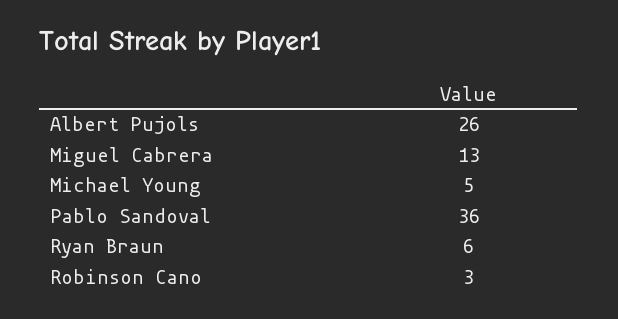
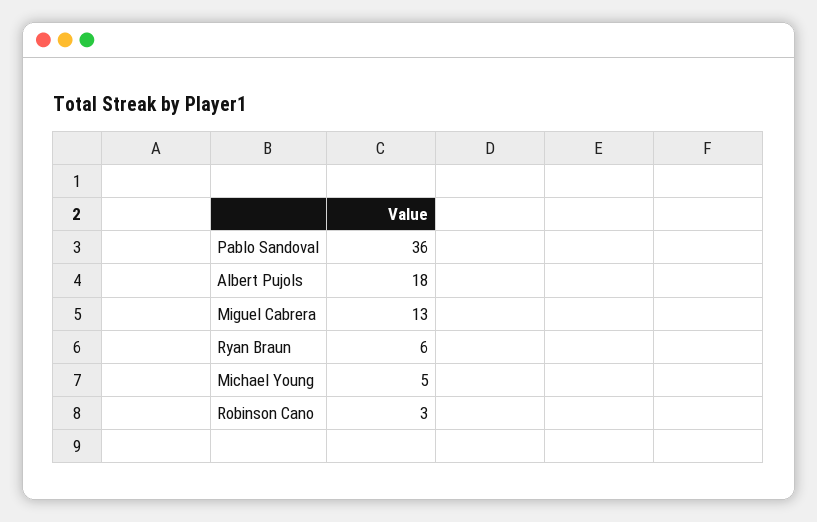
Albert Pujols: 26 -> 18

